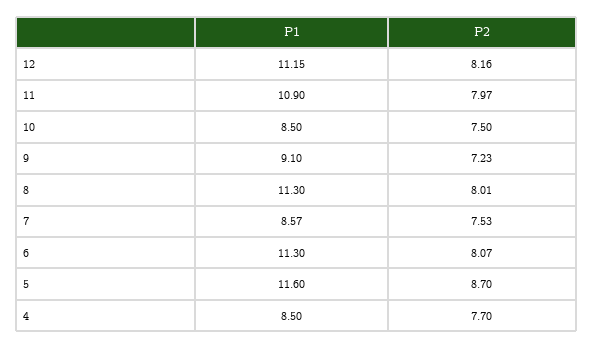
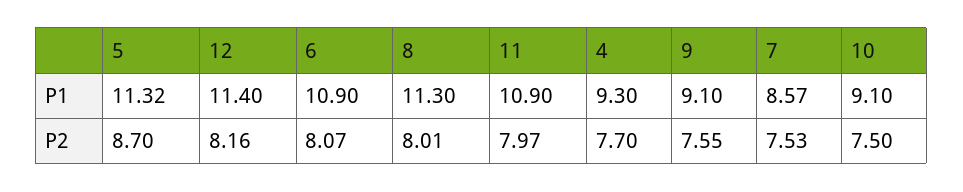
P1, 12: 11.15 -> 11.4
P1, 10: 8.5 -> 9.1
P2, 9: 7.23 -> 7.55
P1, 6: 11.3 -> 10.9
P1, 5: 11.6 -> 11.32
P1, 4: 8.5 -> 9.3

